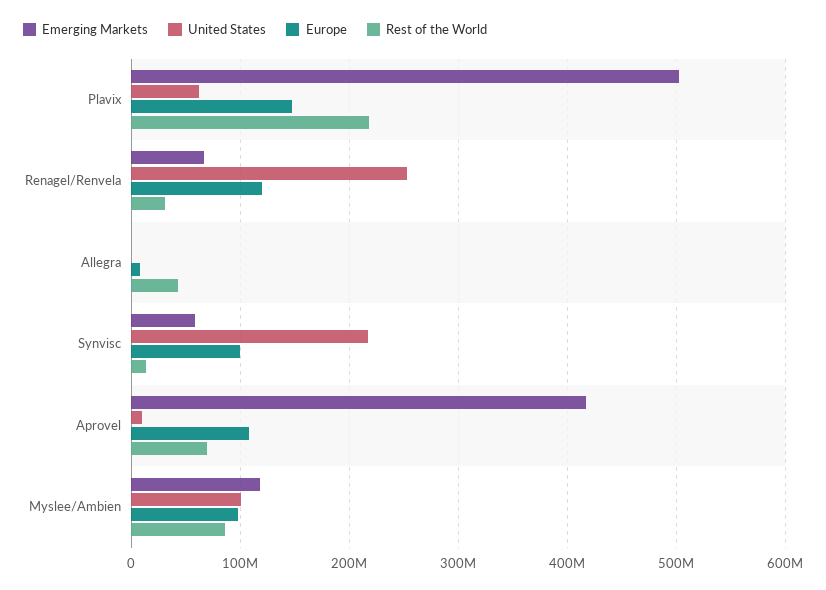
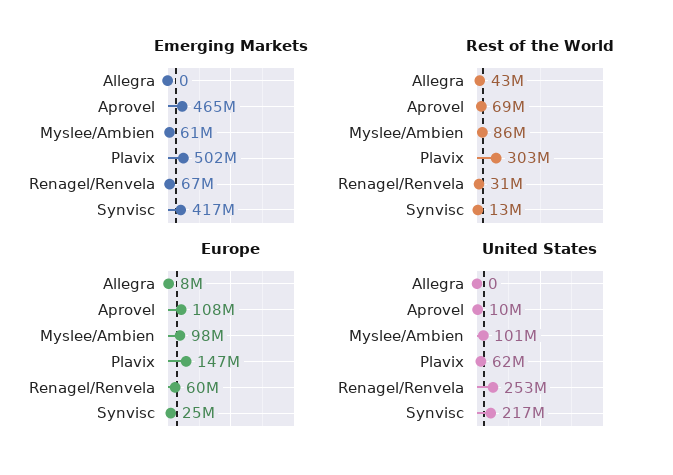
Rest of the World, Plavix: 220000000 -> 303000000
Europe, Renagel/Renvela: 120000000 -> 60000000
Emerging Markets, Synvisc: 60000000 -> 417000000
Europe, Synvisc: 100000000 -> 25000000
Emerging Markets, Aprovel: 420000000 -> 465000000
Emerging Markets, Myslee/Ambien: 120000000 -> 61000000

